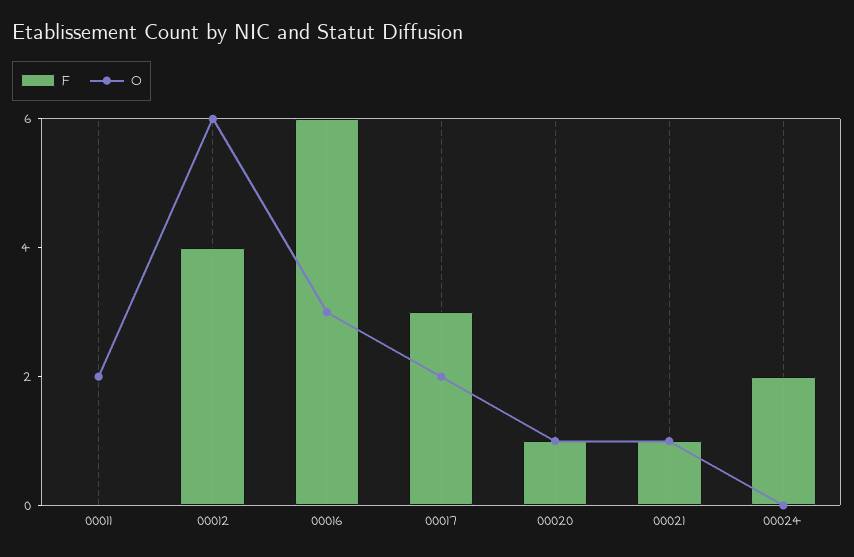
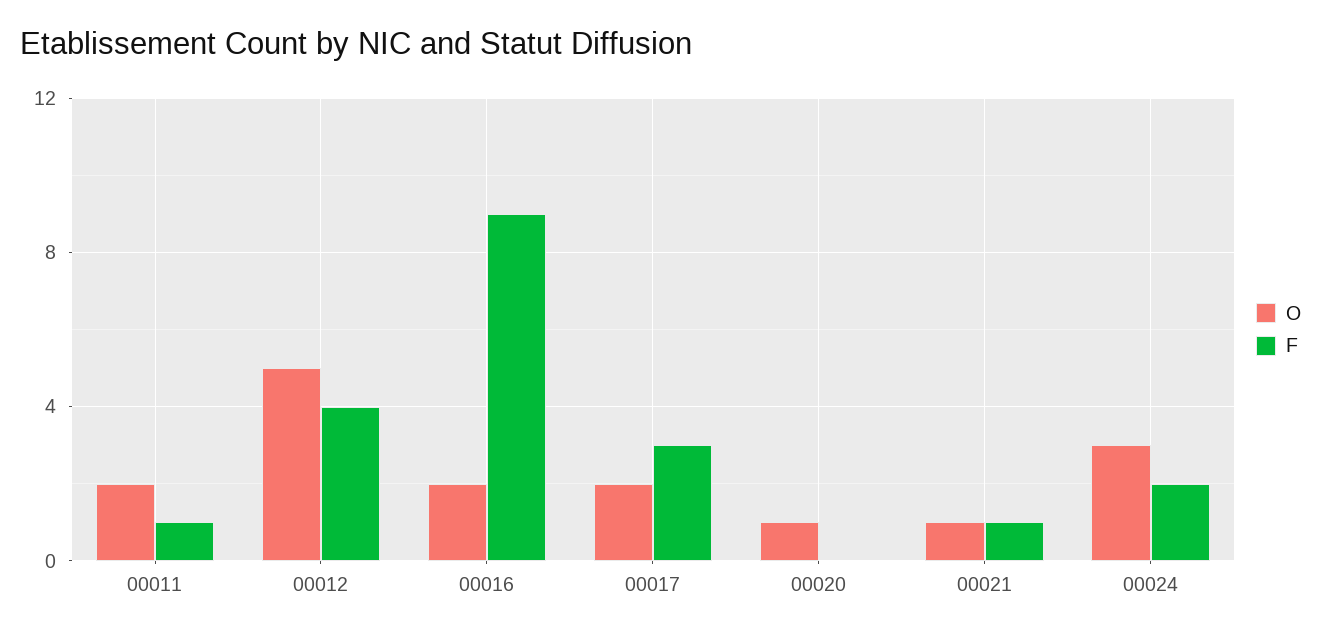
F, 00011: 0 -> 1
O, 00012: 6 -> 5
F, 00016: 6 -> 9
O, 00016: 3 -> 2
F, 00020: 1 -> 0
O, 00024: 0 -> 3

